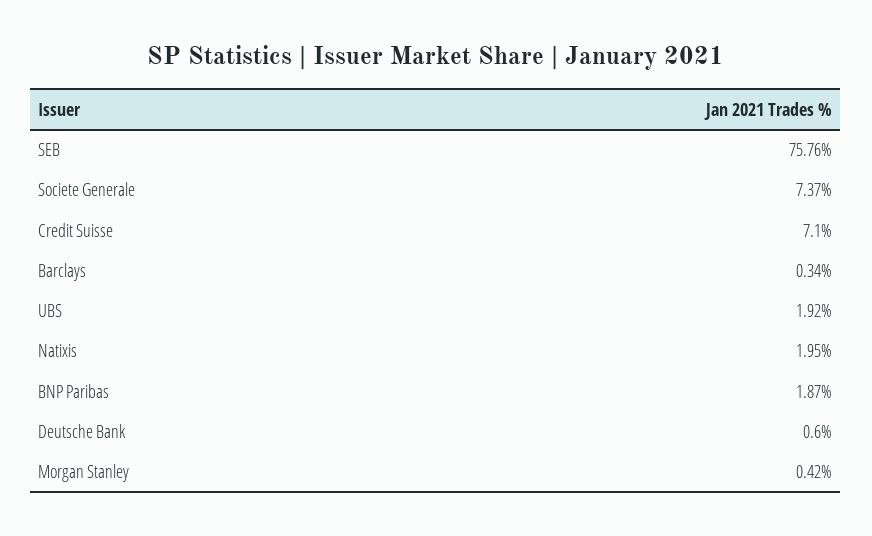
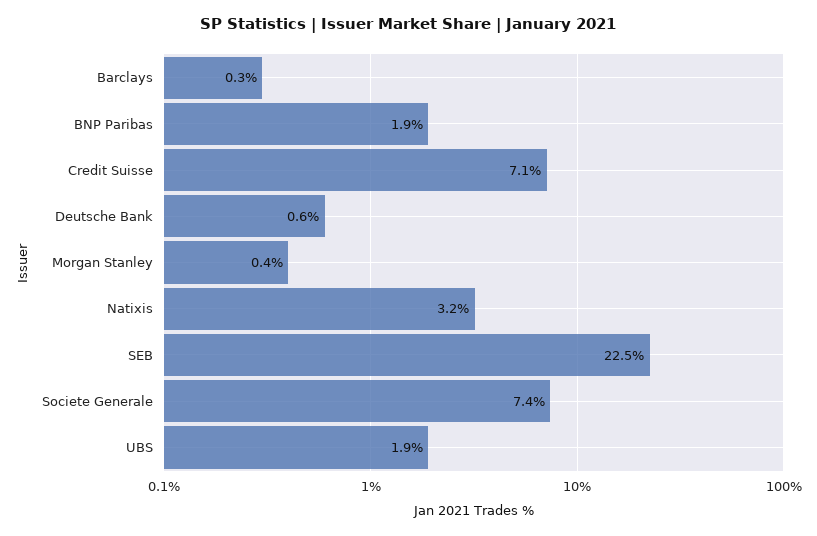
SEB: 75.76 -> 22.5
Natixis: 1.95 -> 3.2

